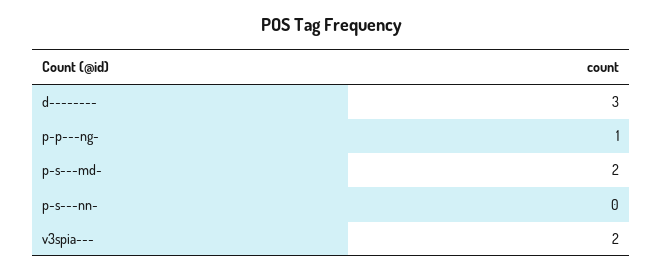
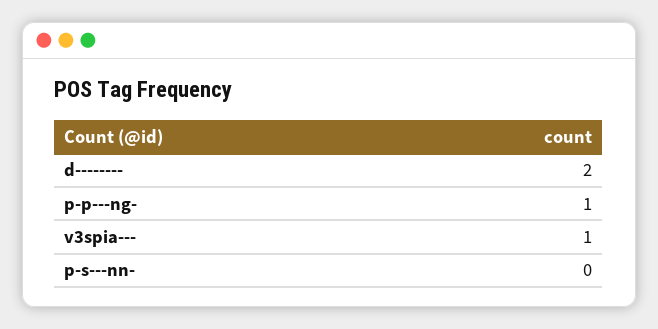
d--------: 3 -> 2
p-s---md-: 2 -> none
v3spia---: 2 -> 1

